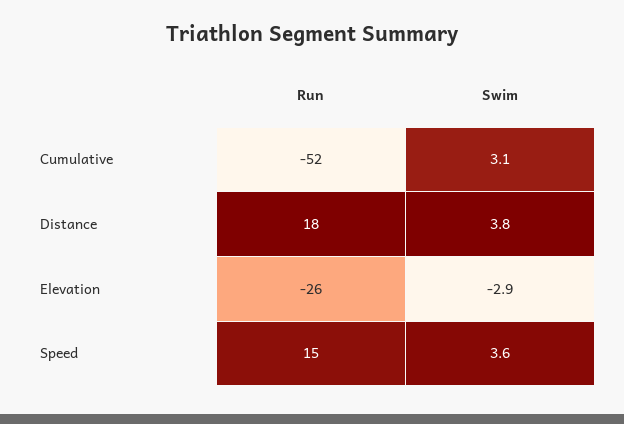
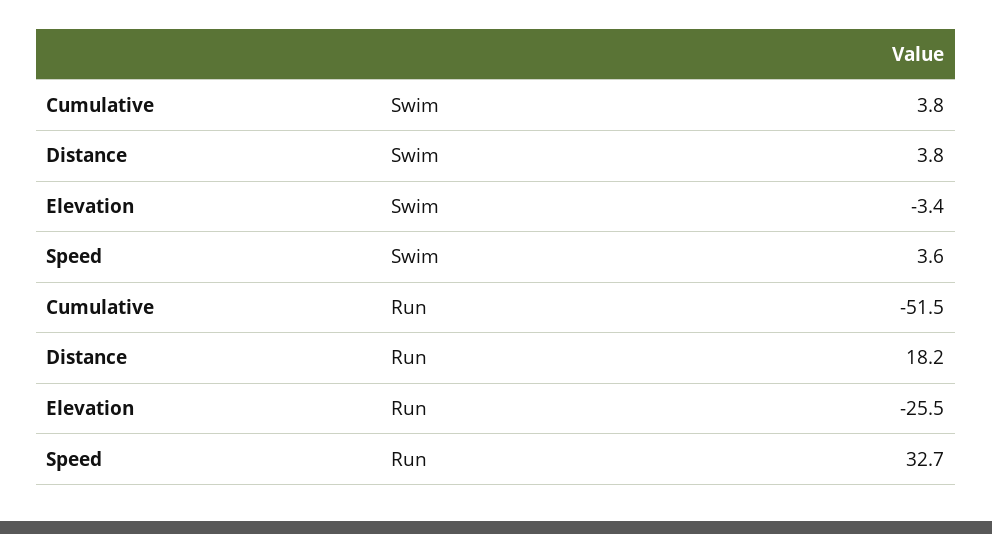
Swim, Cumulative: 3.1 -> 3.8
Swim, Elevation: -2.9 -> -3.4
Run, Speed: 15 -> 32.7

